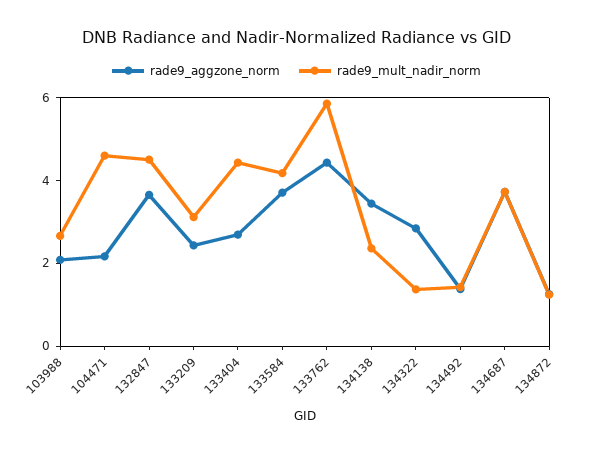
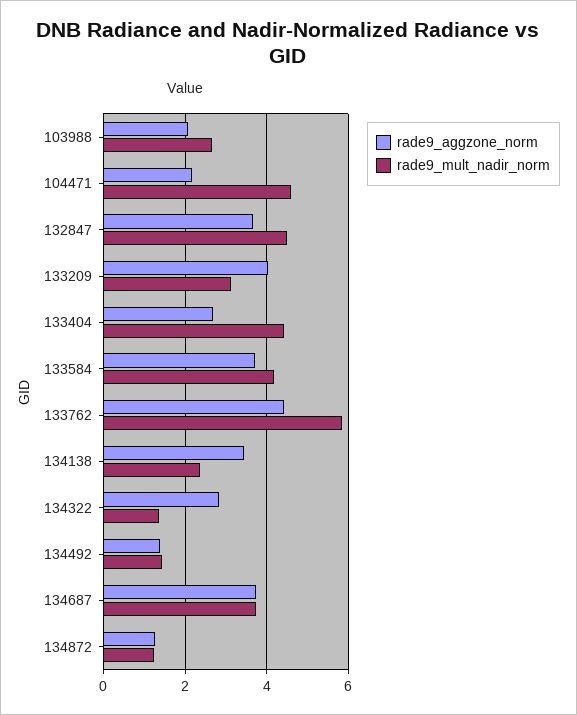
rade9_aggzone_norm, 133209: 2.5 -> 4

